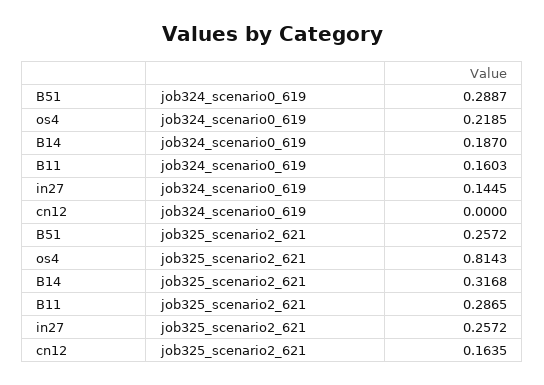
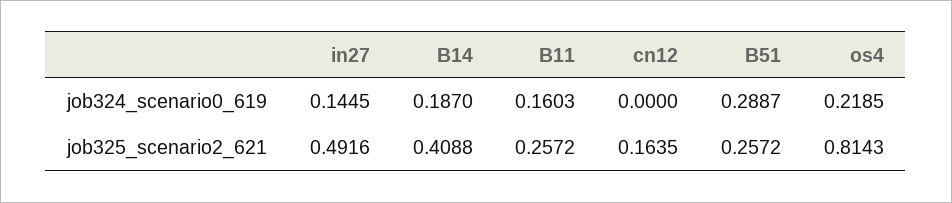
B14, job325_scenario2_621: 0.3168 -> 0.4088
B11, job325_scenario2_621: 0.2865 -> 0.2572
in27, job325_scenario2_621: 0.2572 -> 0.4916

